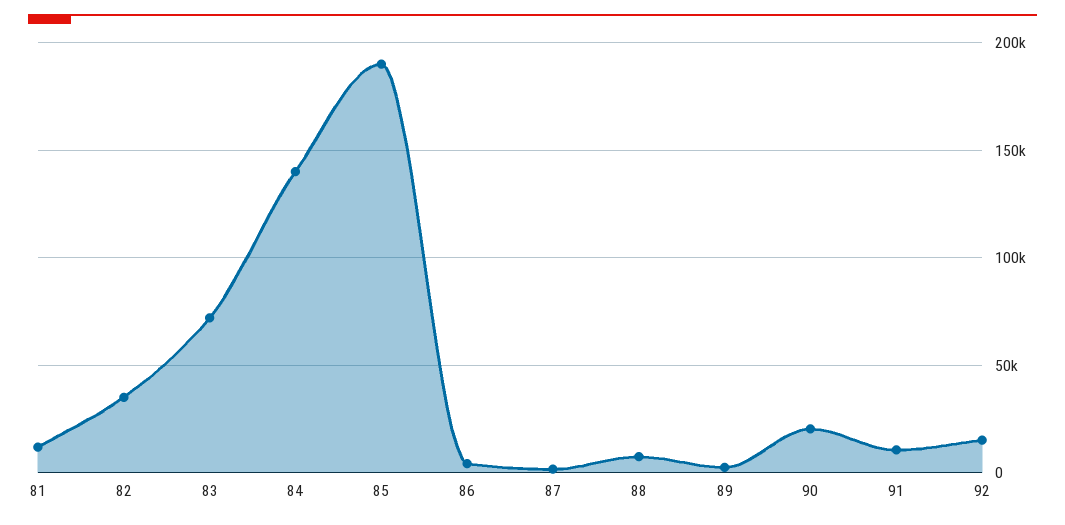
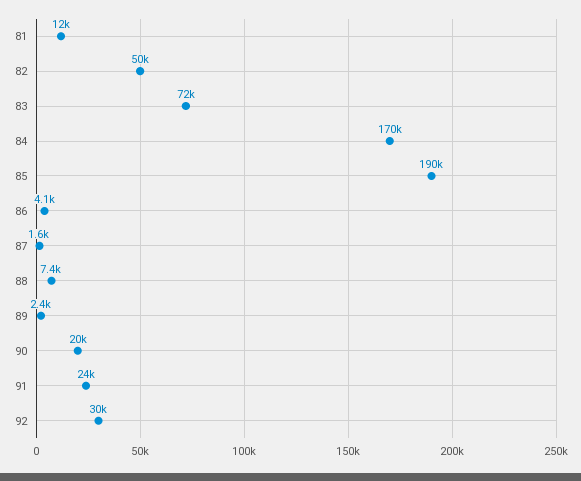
82: 35000 -> 50000
84: 140000 -> 170000
91: 10000 -> 24000
92: 15000 -> 30000

